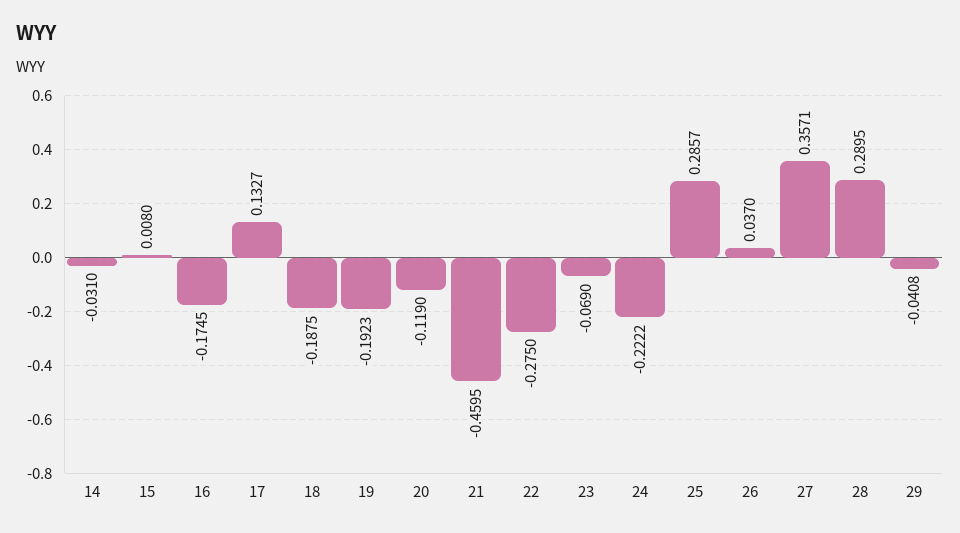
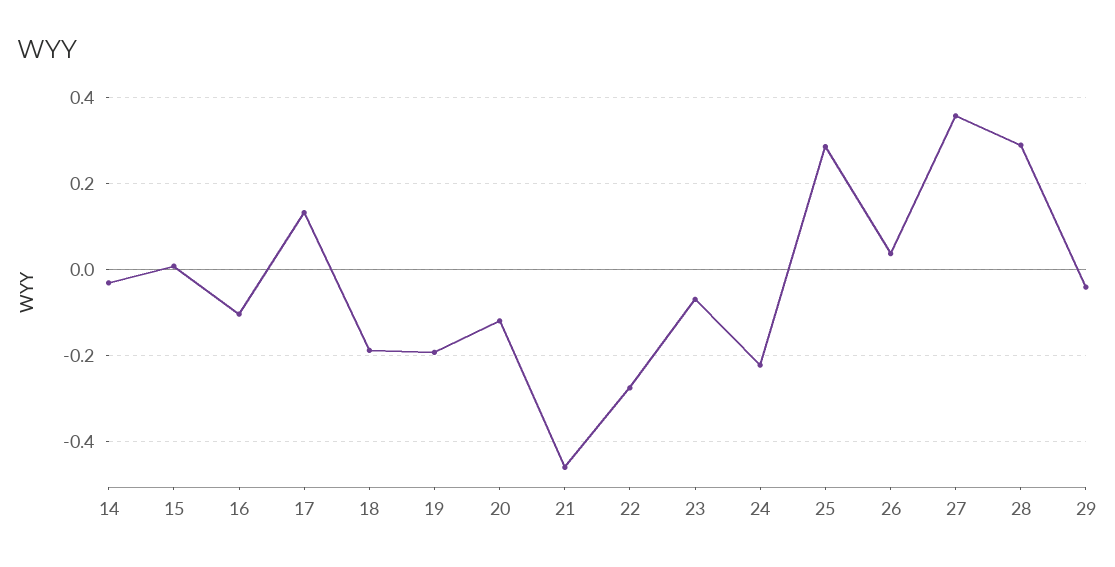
16: -0.1745 -> -0.1

